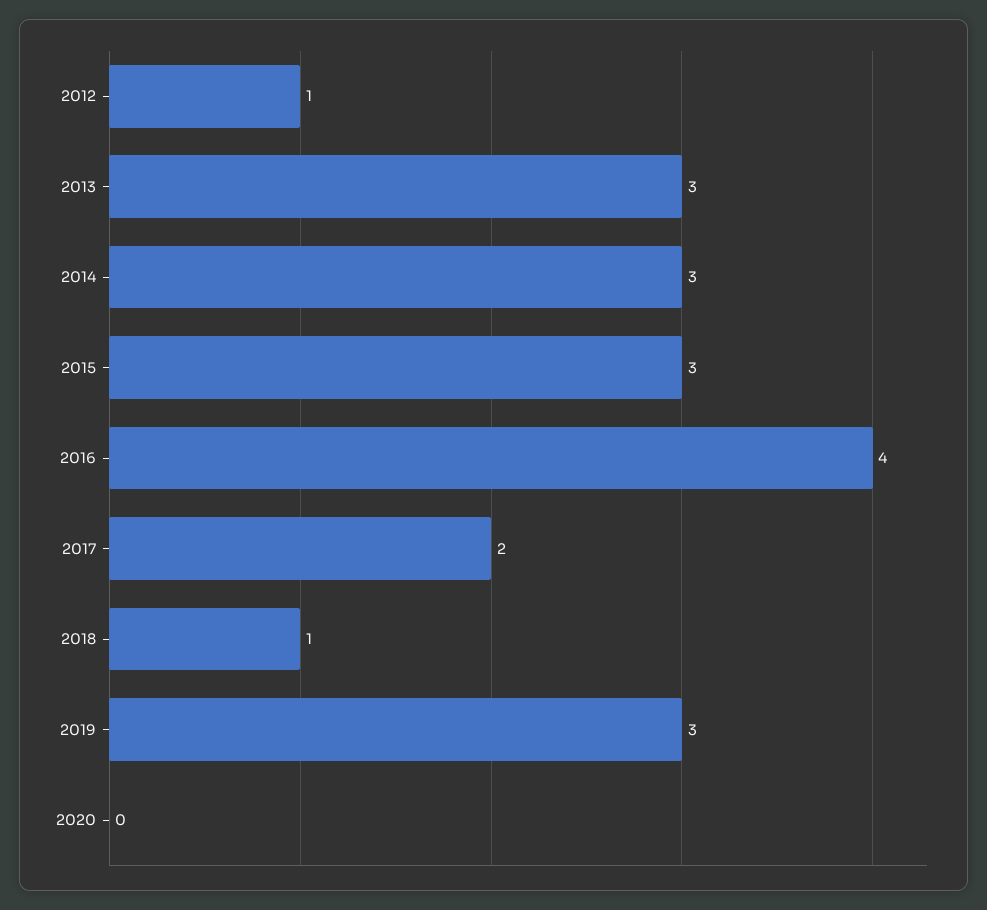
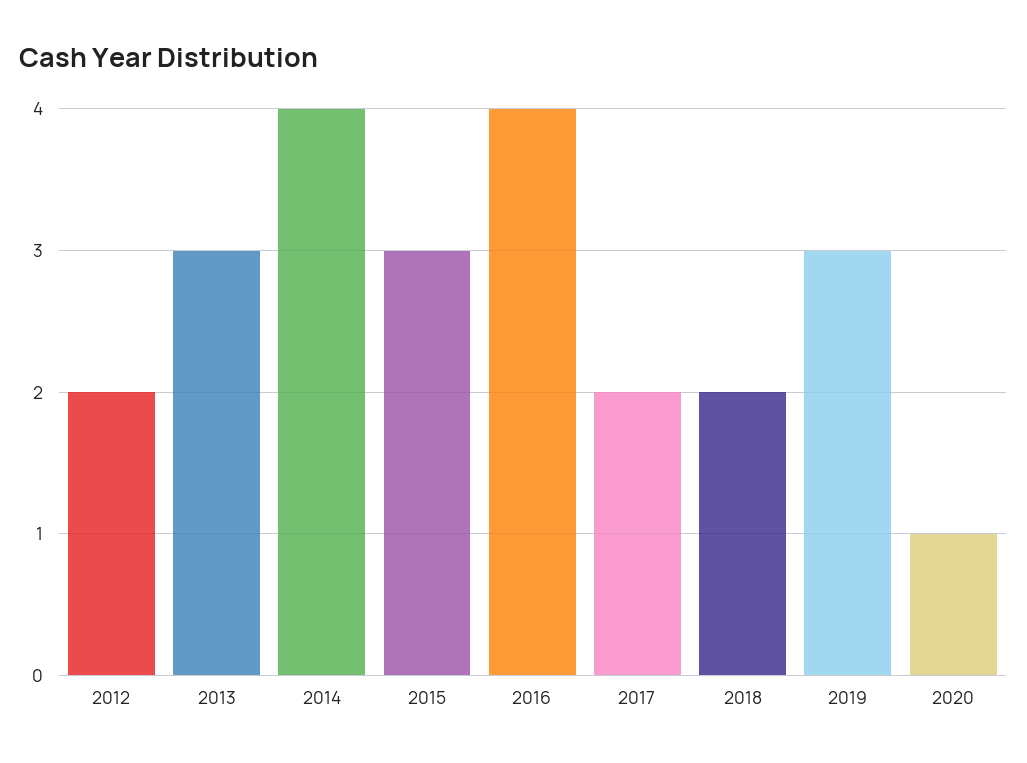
2012: 1 -> 2
2014: 3 -> 4
2018: 1 -> 2
2020: 0 -> 1

